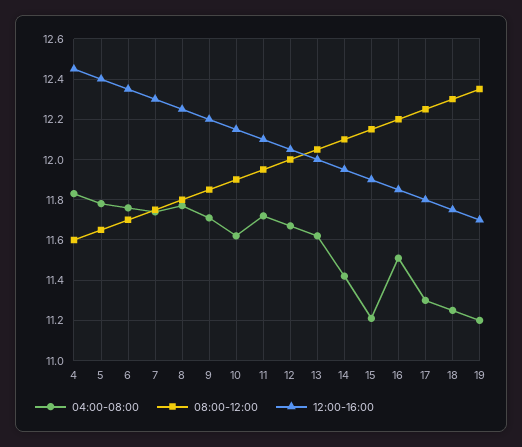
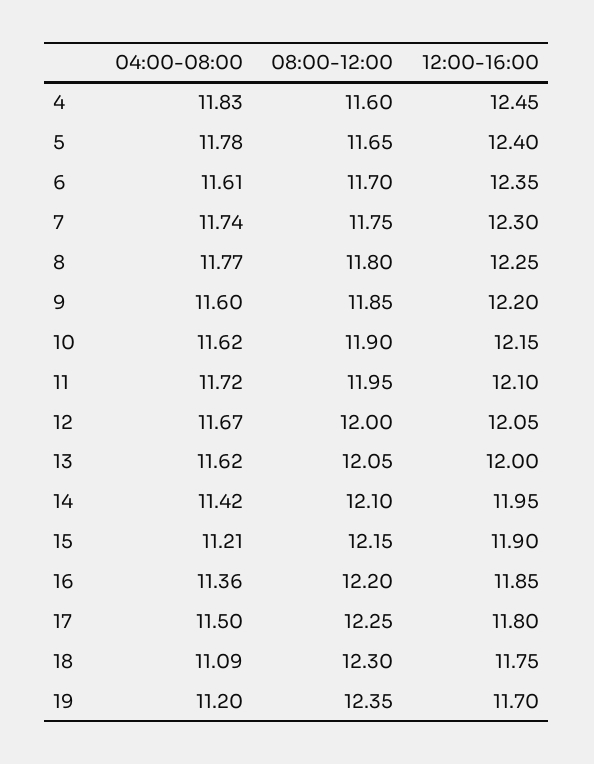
04:00-08:00, 6: 11.75 -> 11.61
04:00-08:00, 9: 11.7 -> 11.6
04:00-08:00, 16: 11.5 -> 11.36
04:00-08:00, 17: 11.3 -> 11.5
04:00-08:00, 18: 11.25 -> 11.09

